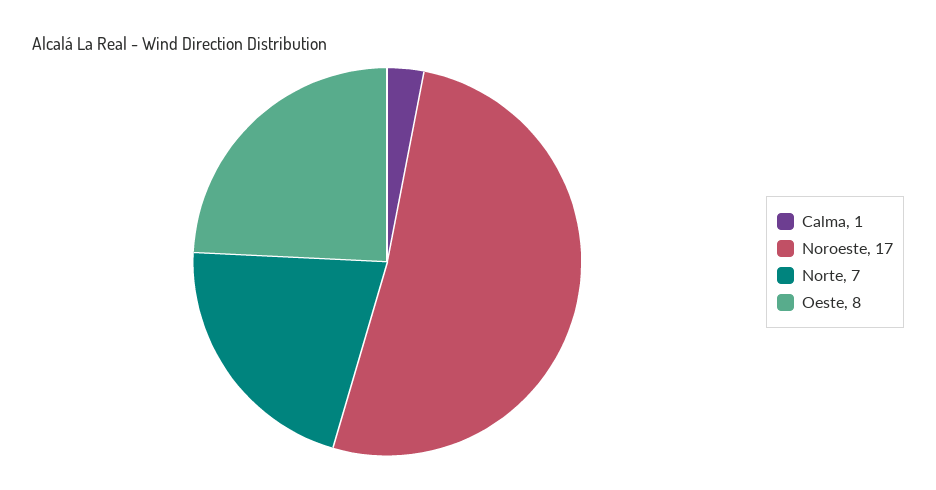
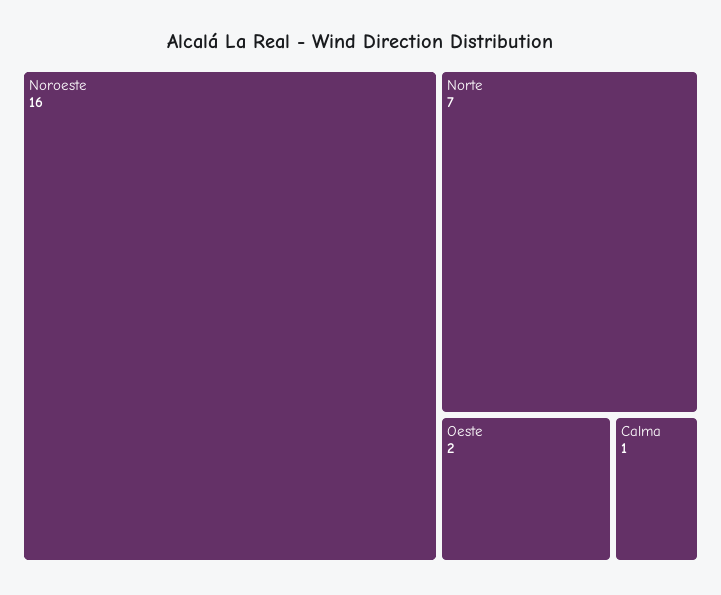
Noroeste: 17 -> 16
Oeste: 8 -> 2

